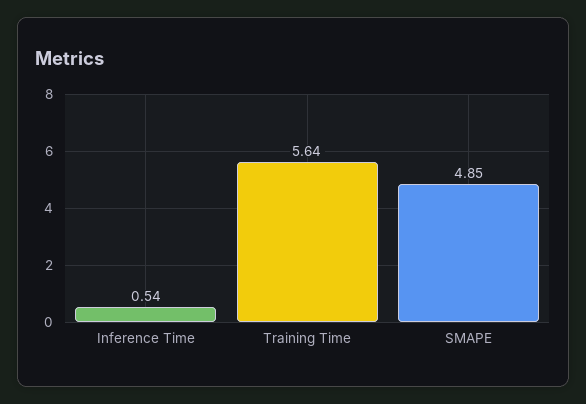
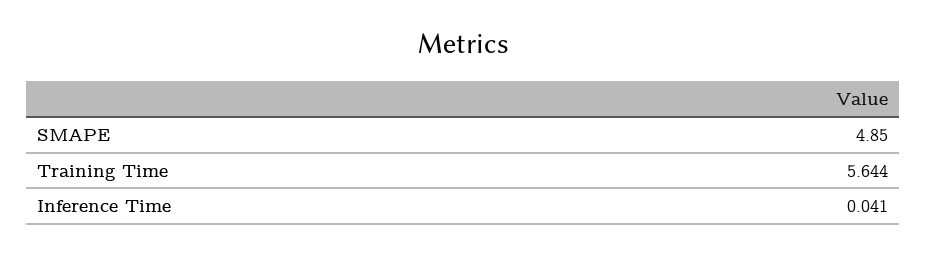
Inference Time: 0.54 -> 0.041

